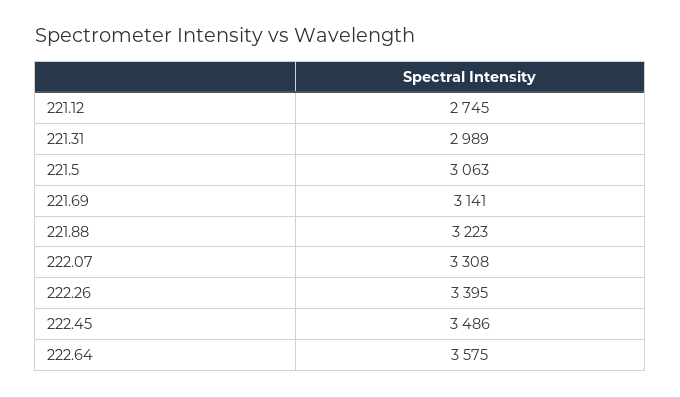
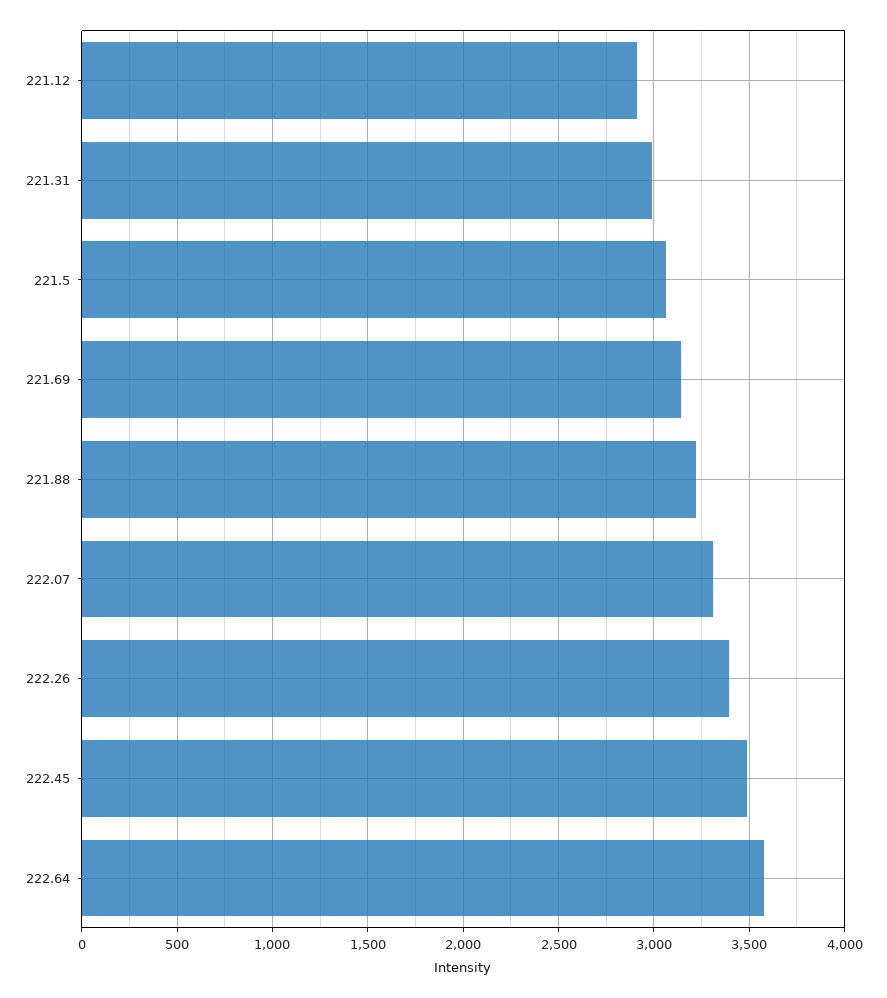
221.12: 2745 -> 2900

